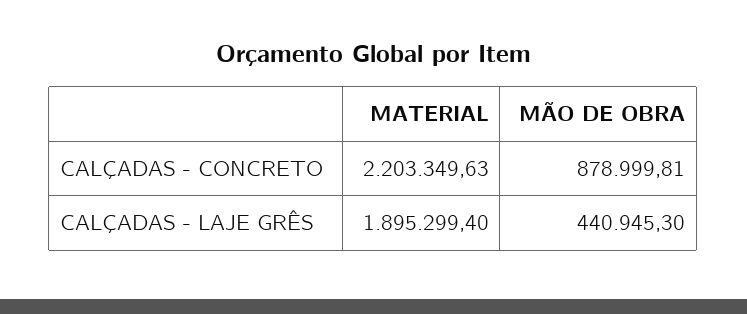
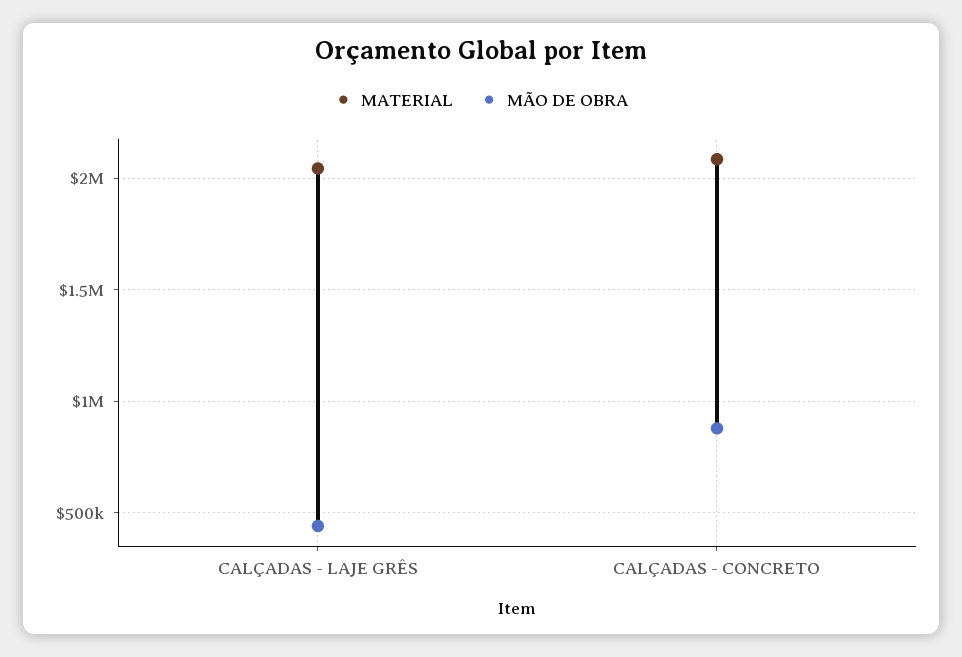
MATERIAL, CALÇADAS - CONCRETO: 2203349.63 -> 2100000
MATERIAL, CALÇADAS - LAJE GRÊS: 1895299.4 -> 2050000

